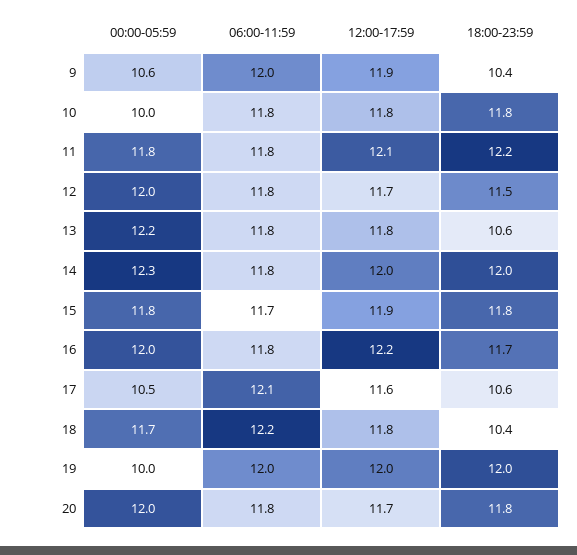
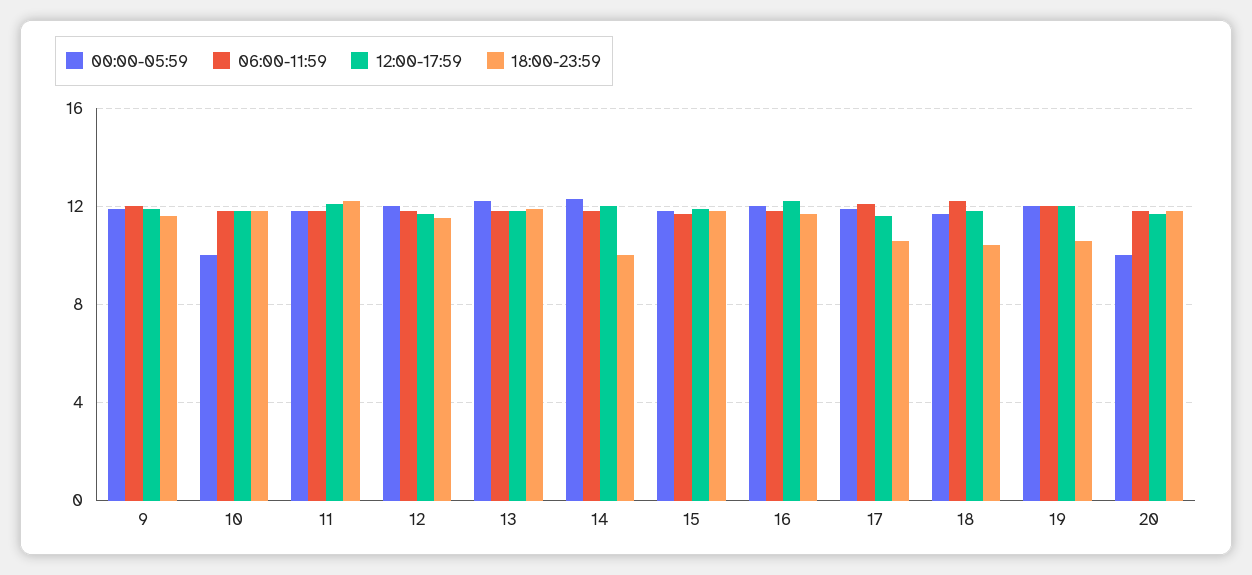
00:00-05:59, 9: 10.6 -> 12
18:00-23:59, 9: 10.4 -> 11.5
18:00-23:59, 13: 10.6 -> 12
18:00-23:59, 14: 12 -> 10
00:00-05:59, 17: 10.5 -> 12
00:00-05:59, 19: 10 -> 12
18:00-23:59, 19: 12 -> 10.5
00:00-05:59, 20: 12 -> 10

